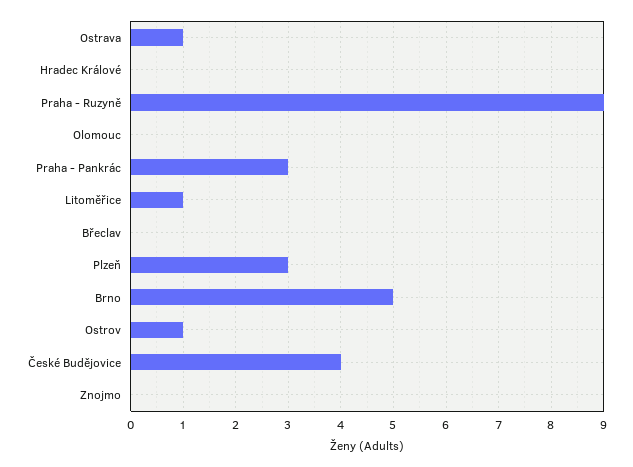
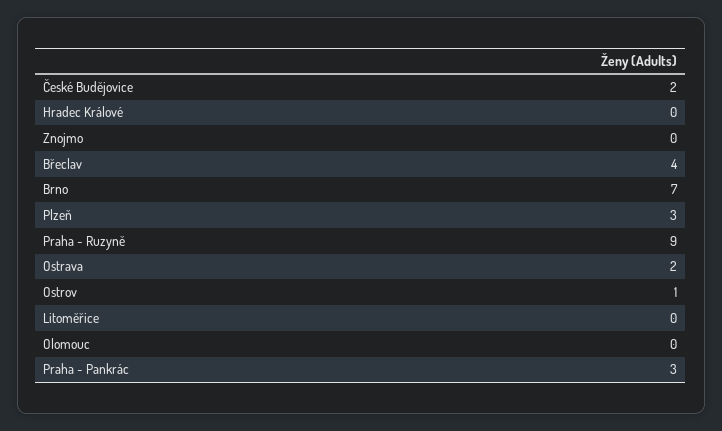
Ostrava: 1 -> 2
Litoměřice: 1 -> 0
Břeclav: 0 -> 4
Brno: 5 -> 7
České Budějovice: 4 -> 2

